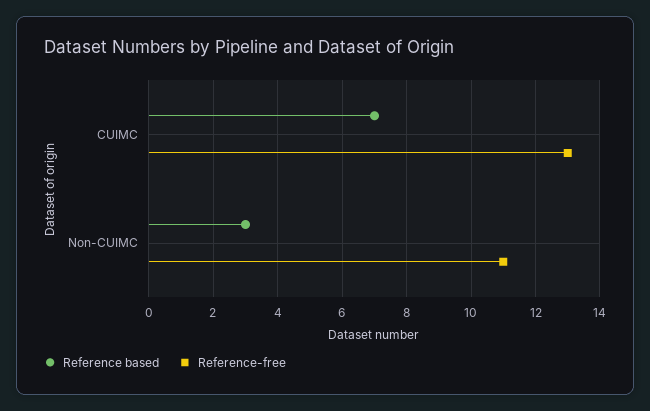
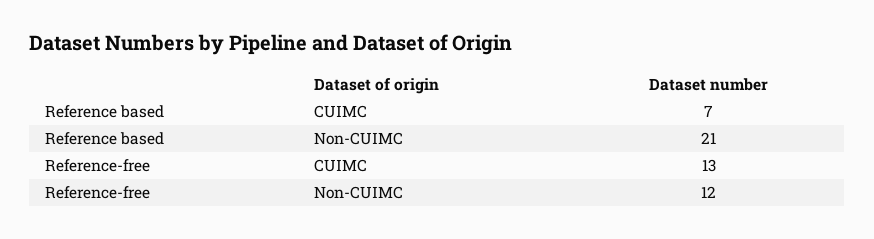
Reference based, Non-CUIMC: 3 -> 21
Reference-free, Non-CUIMC: 11 -> 12

